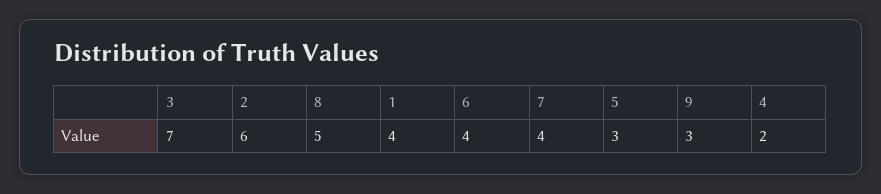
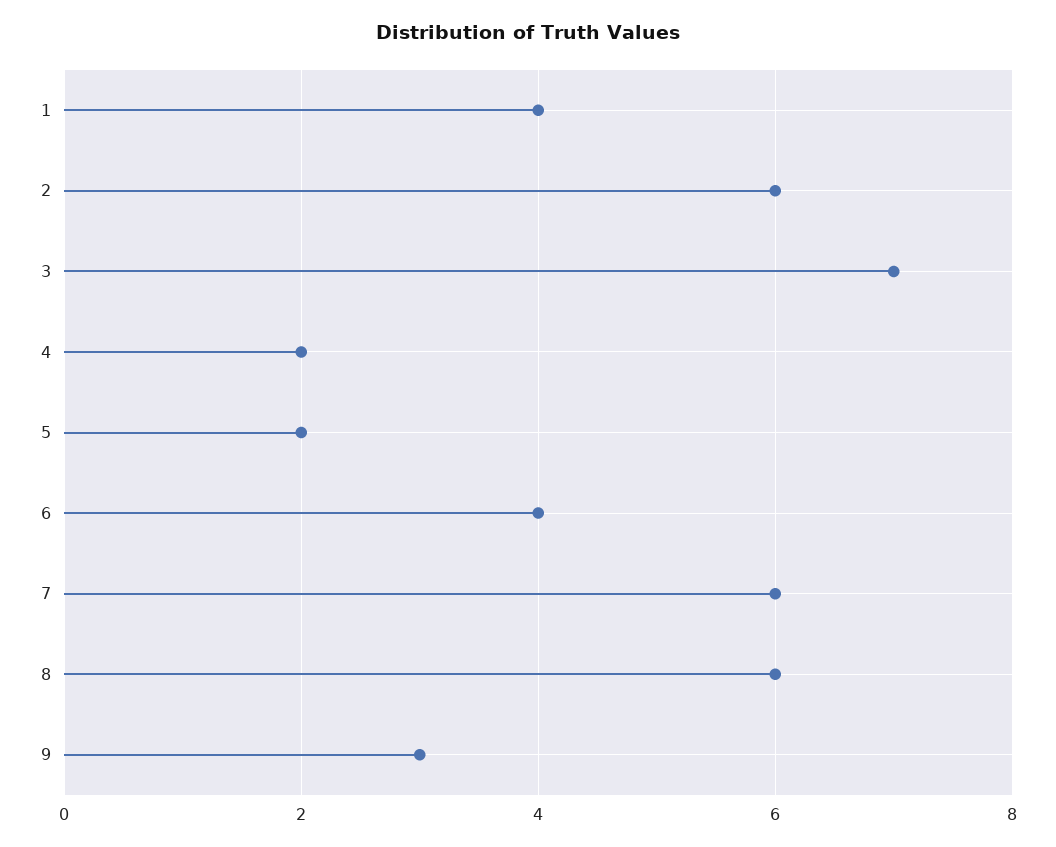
8: 5 -> 6
7: 4 -> 6
5: 3 -> 2

